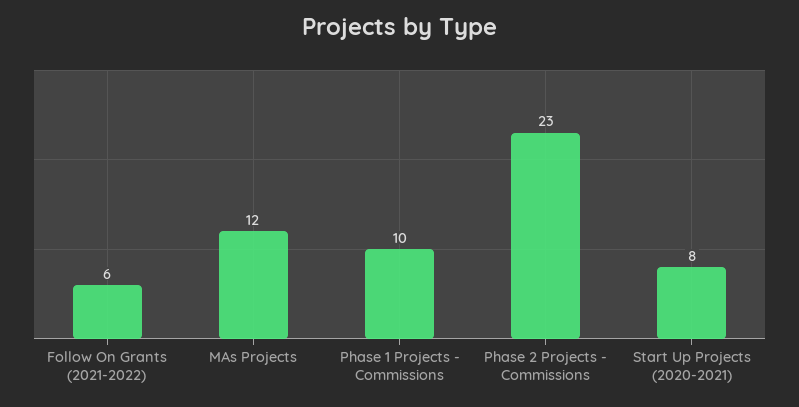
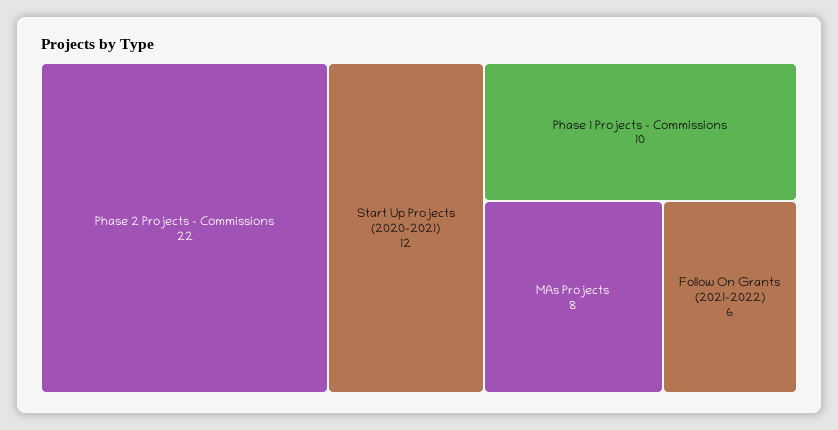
MAs Projects: 12 -> 8
Phase 2 Projects - Commissions: 23 -> 22
Start Up Projects (2020-2021): 8 -> 12

